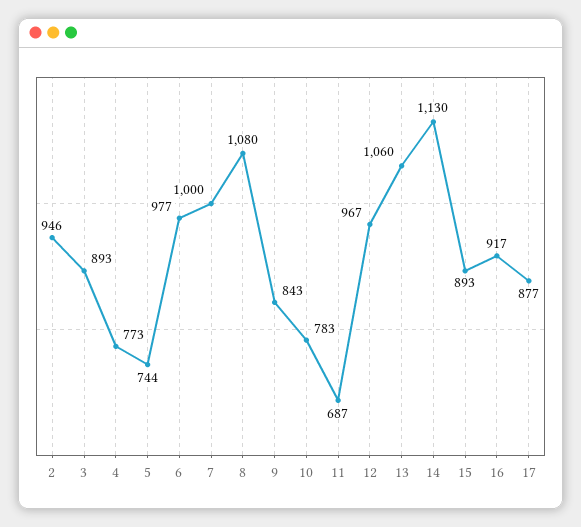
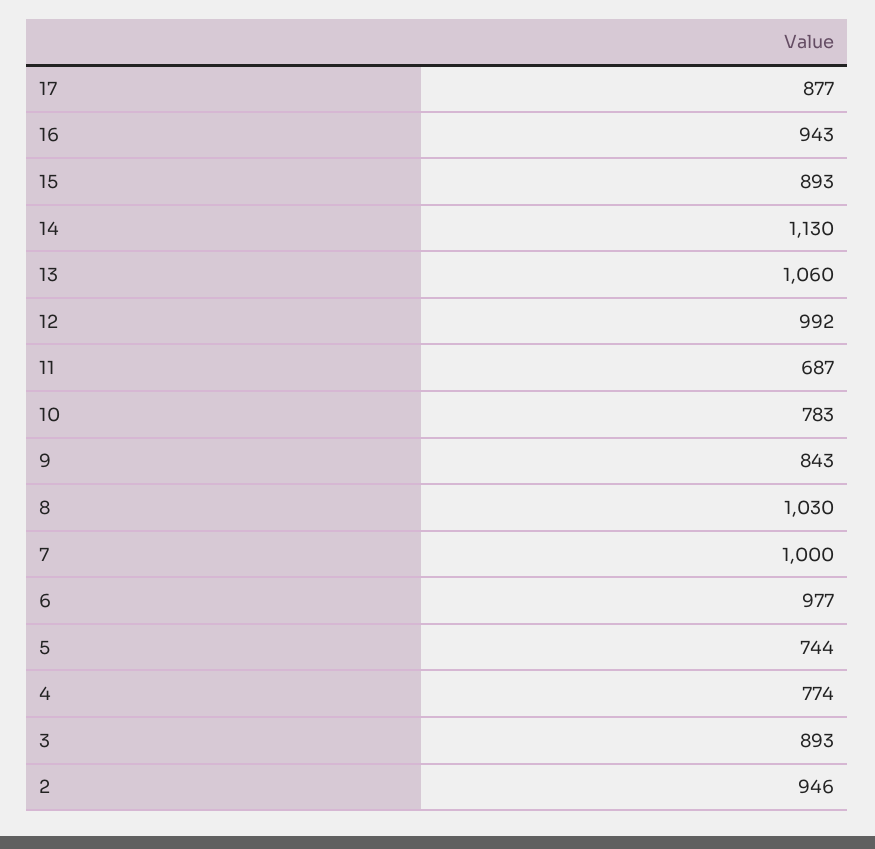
4: 773 -> 774
8: 1080 -> 1030
12: 967 -> 992
16: 917 -> 943

